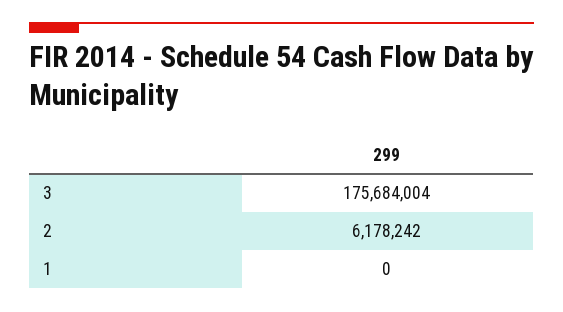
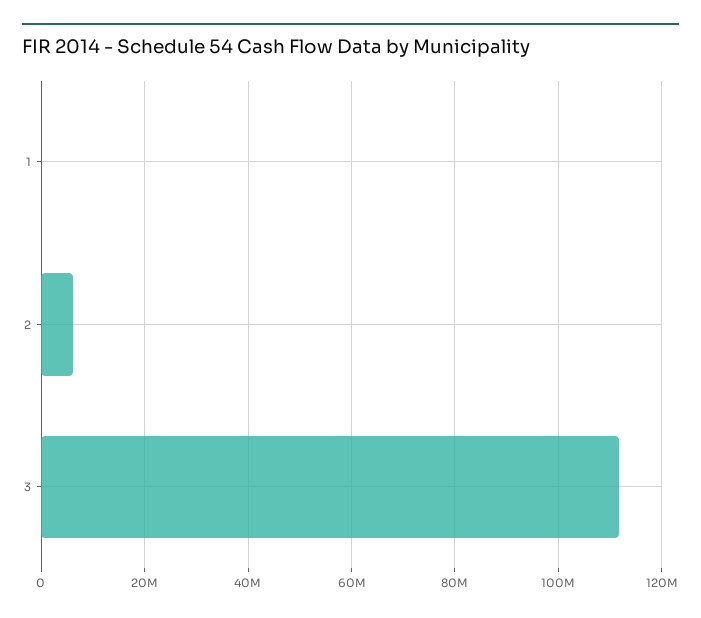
3: 175684004 -> 112000000

